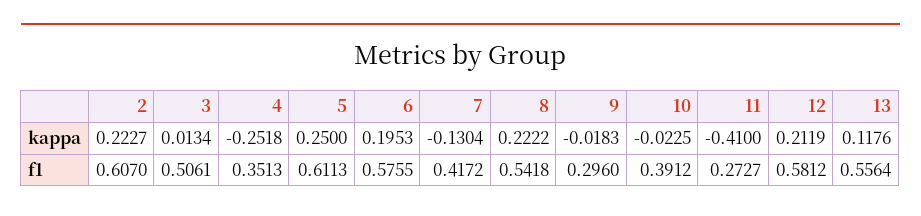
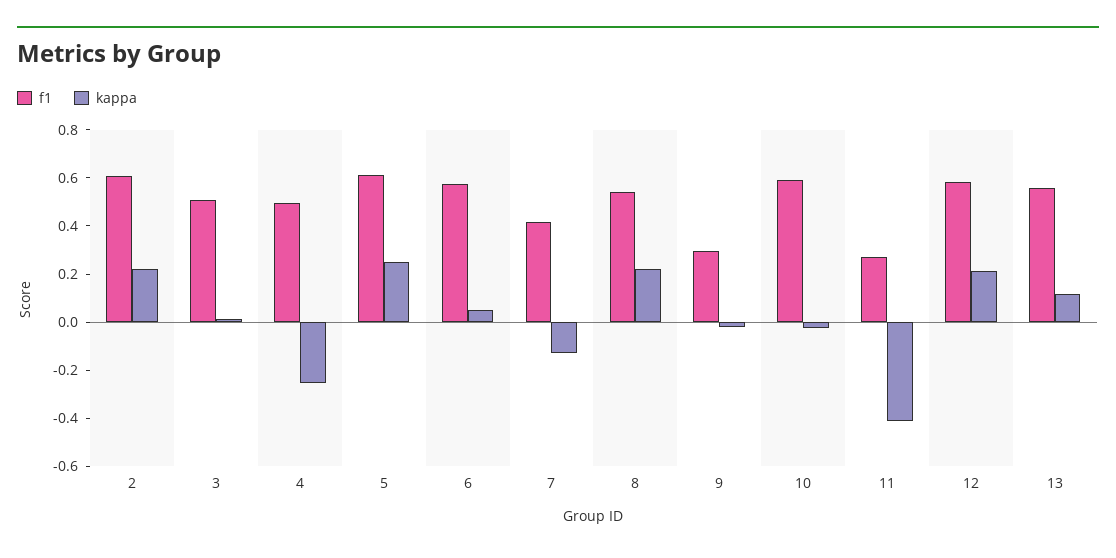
kappa, 6: 0.1953 -> 0.05
f1, 4: 0.3513 -> 0.5
f1, 10: 0.3912 -> 0.6

